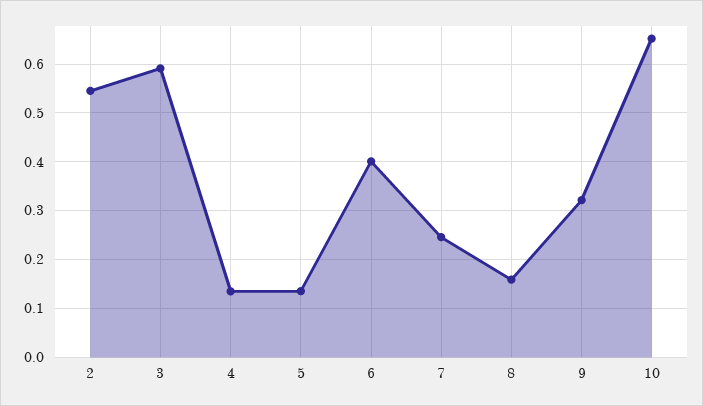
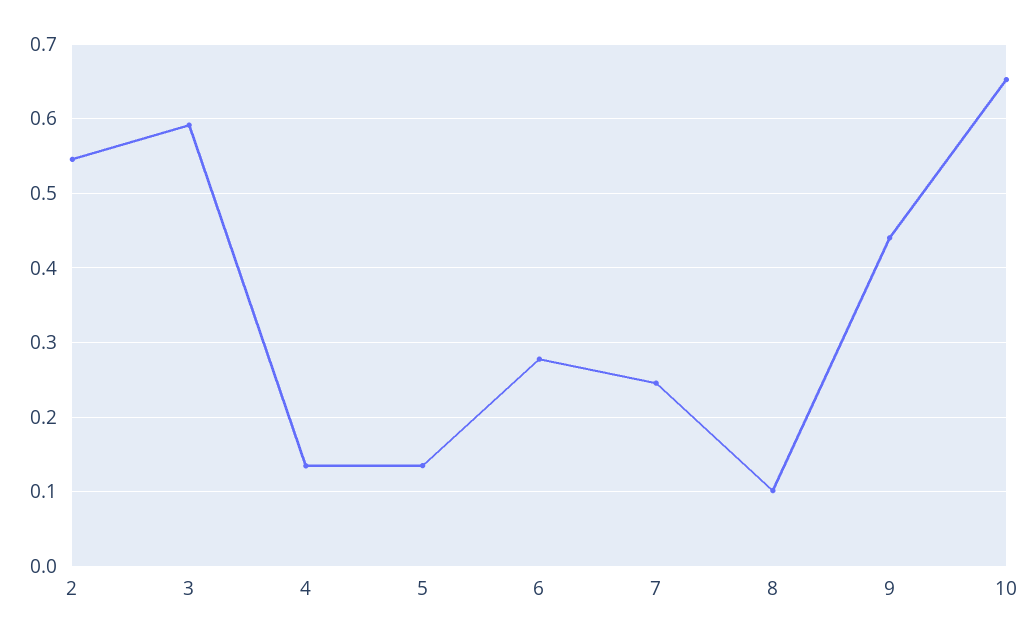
6: 0.4 -> 0.28
8: 0.16 -> 0.1
9: 0.32 -> 0.44

